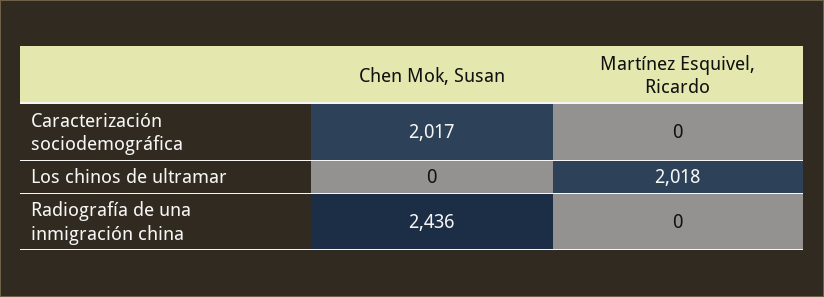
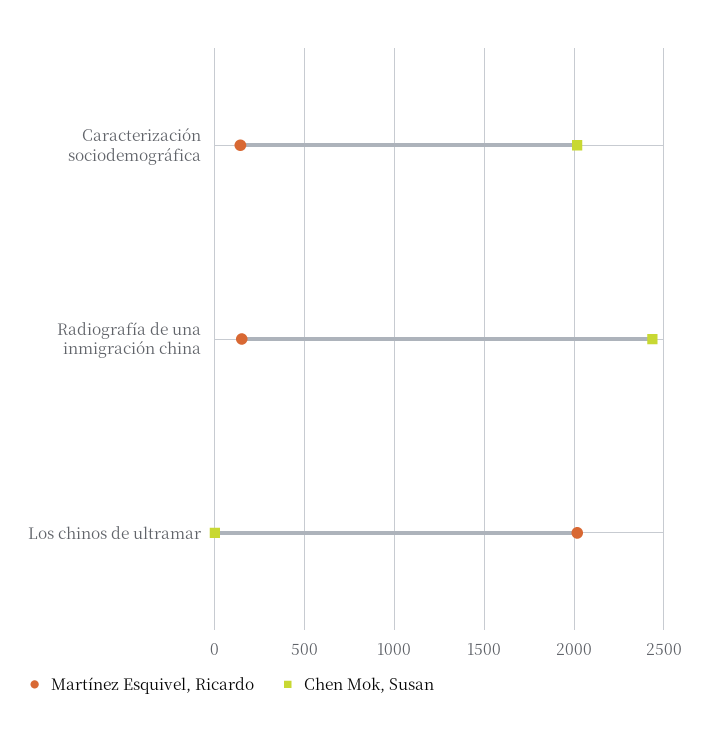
Martínez Esquivel, Ricardo, Caracterización sociodemográfica: 0 -> 150
Martínez Esquivel, Ricardo, Radiografía de una inmigración china: 0 -> 150

